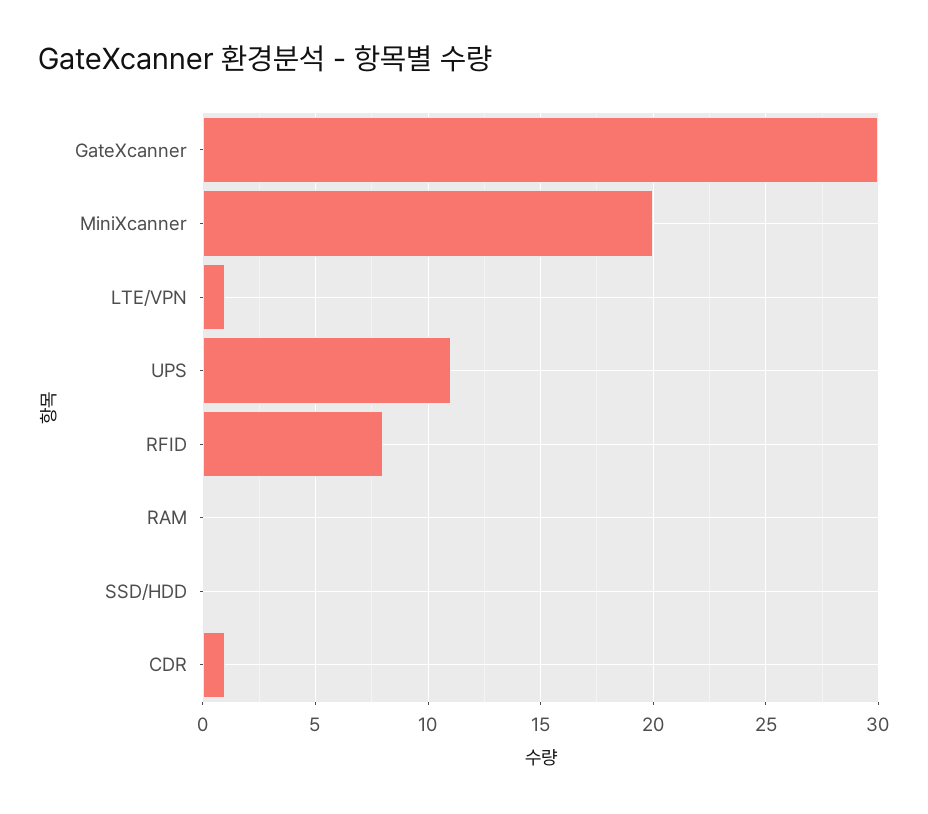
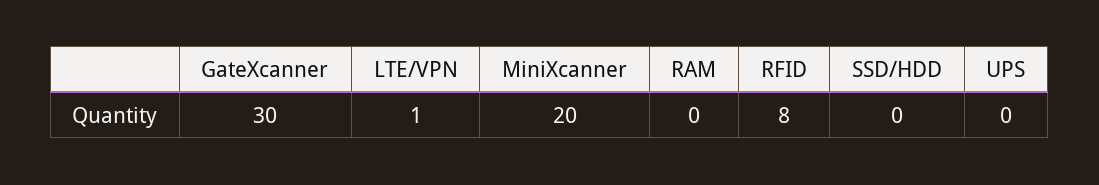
UPS: 11 -> 0
CDR: 1 -> none

